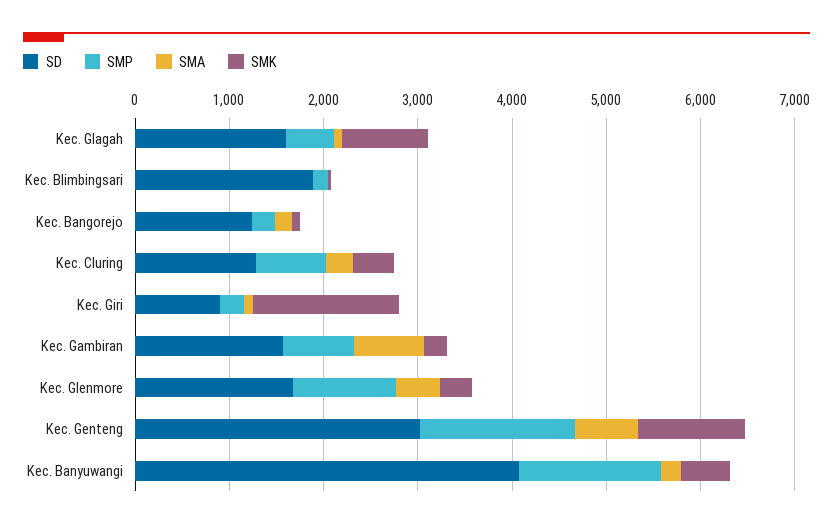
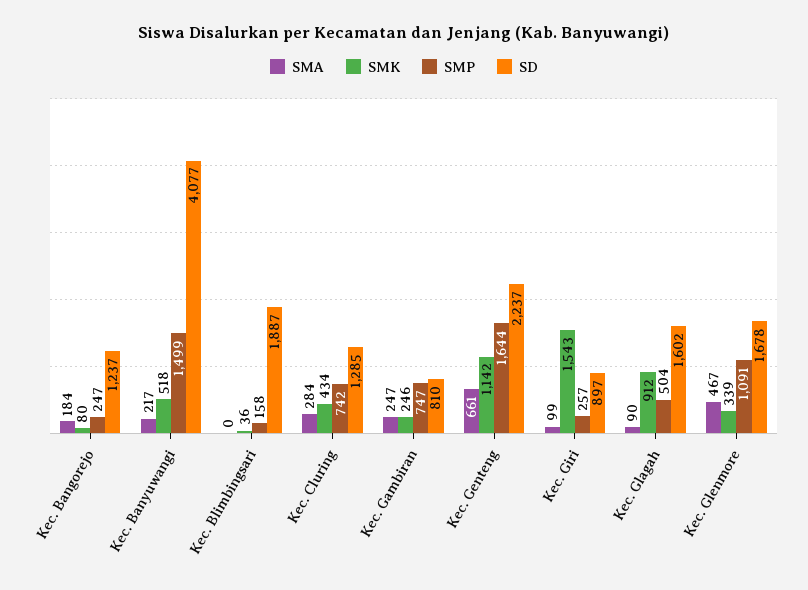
SD, Kec. Gambiran: 1600 -> 810
SMA, Kec. Gambiran: 800 -> 247
SD, Kec. Genteng: 3000 -> 2237

